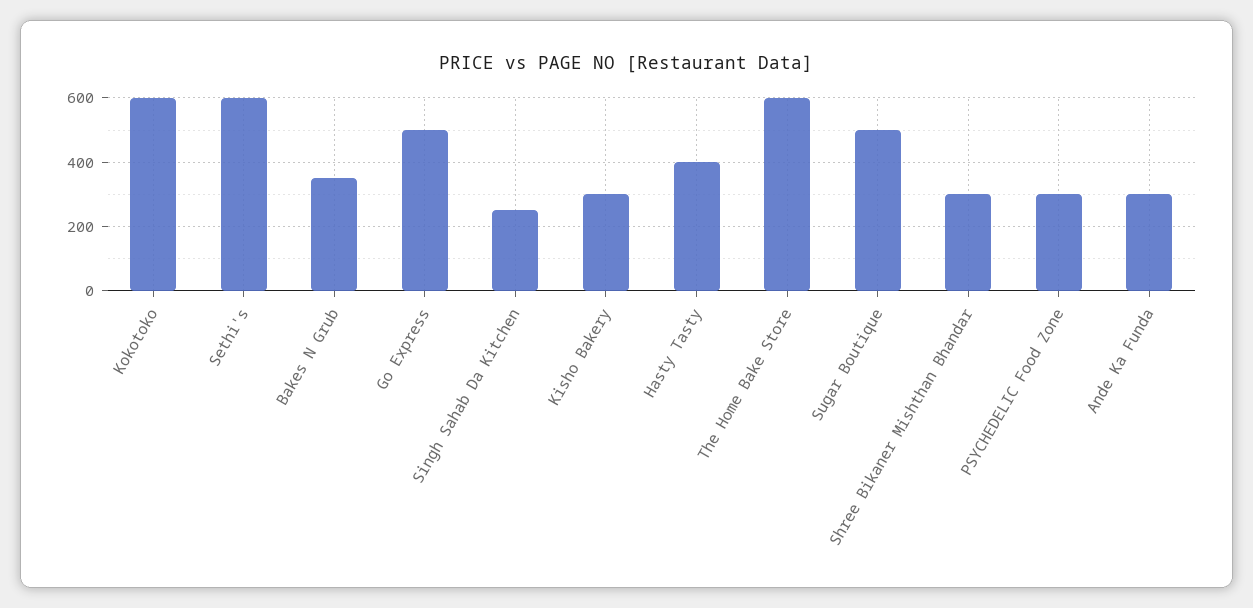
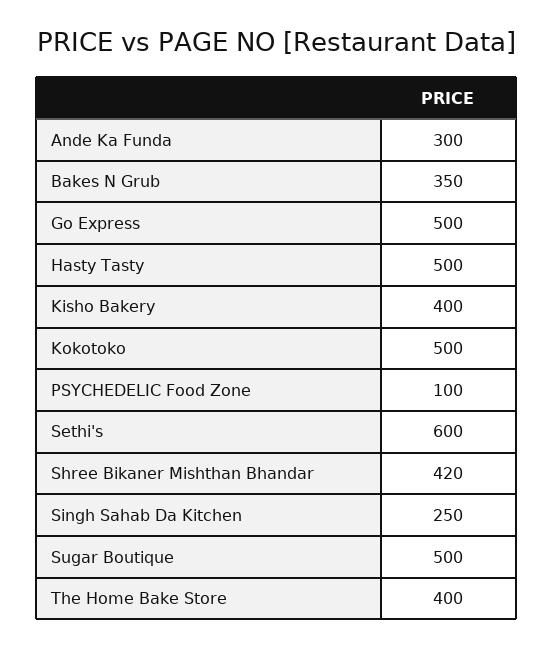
Kokotoko: 600 -> 500
Kisho Bakery: 300 -> 400
Hasty Tasty: 400 -> 500
The Home Bake Store: 600 -> 400
Shree Bikaner Mishthan Bhandar: 300 -> 420
PSYCHEDELIC Food Zone: 300 -> 100

